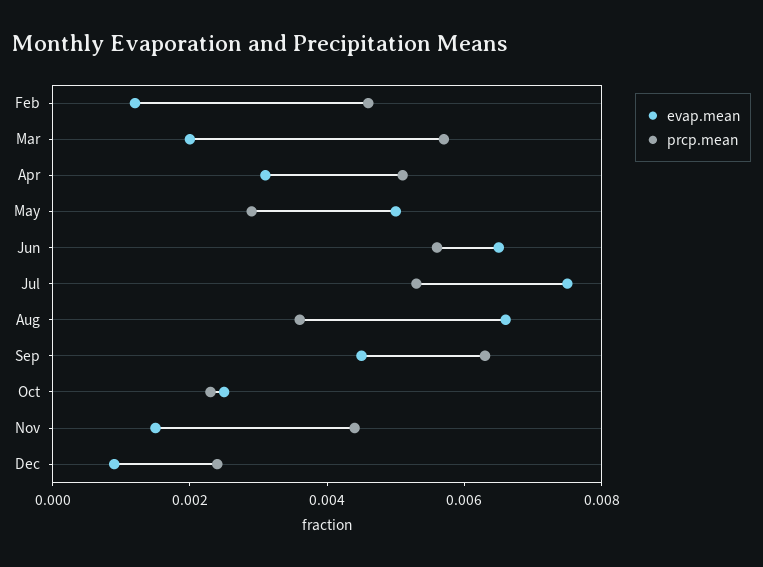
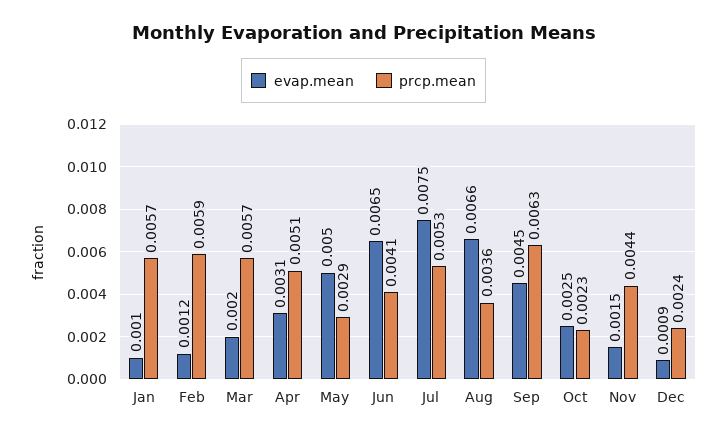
prcp.mean, Feb: 0.0045 -> 0.0059
prcp.mean, Jun: 0.0055 -> 0.0041
evap.mean, Jan: none -> 0.001
prcp.mean, Jan: none -> 0.0057

